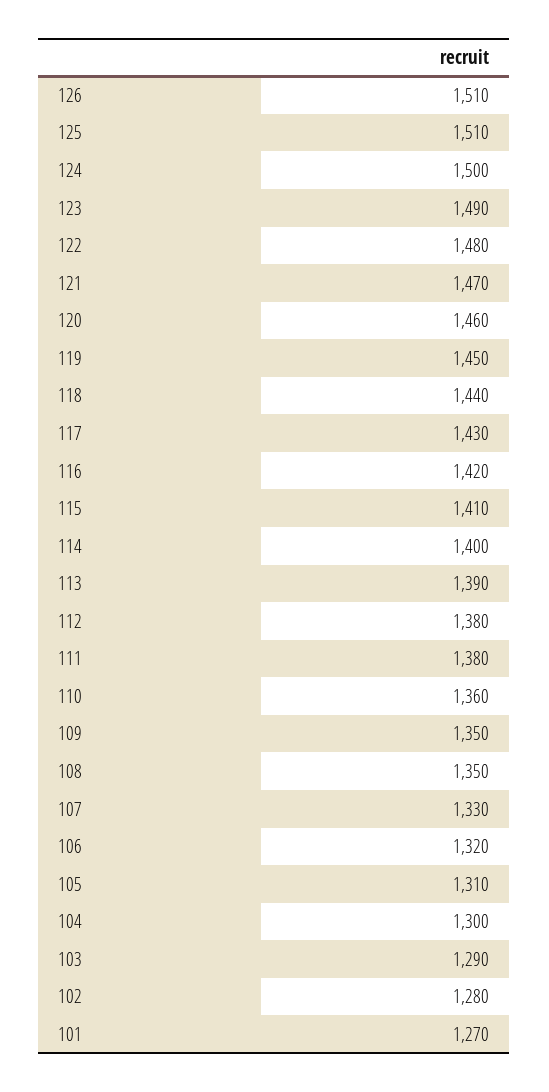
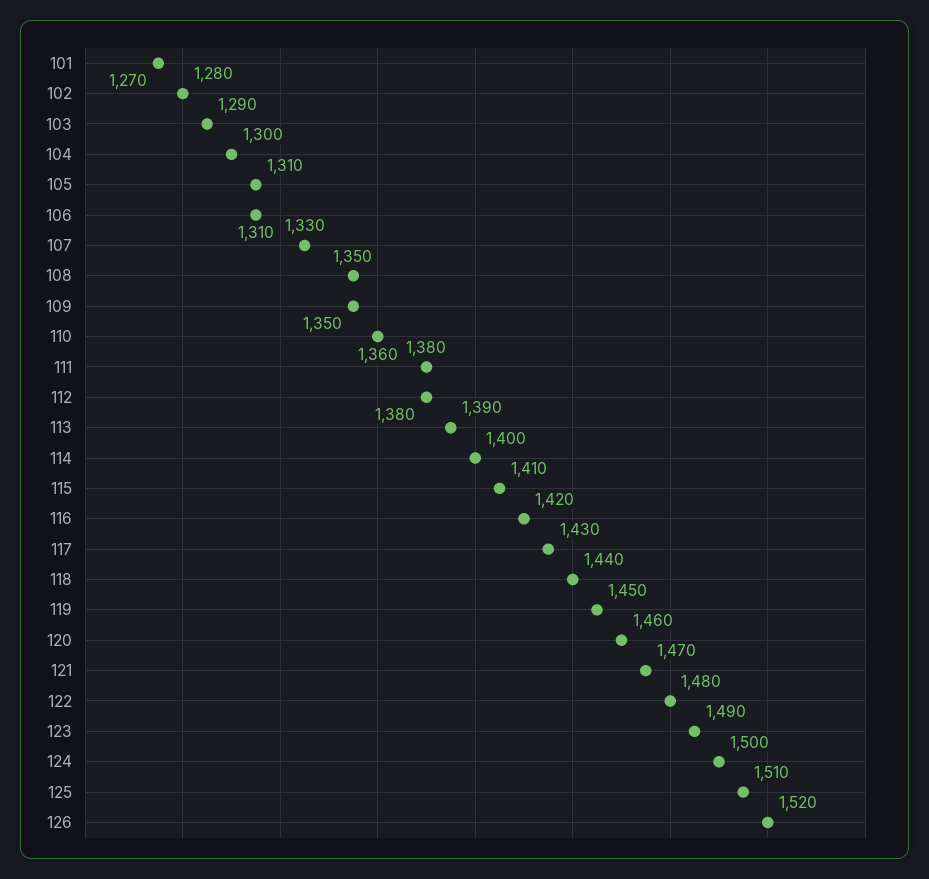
126: 1510 -> 1520
106: 1320 -> 1310

